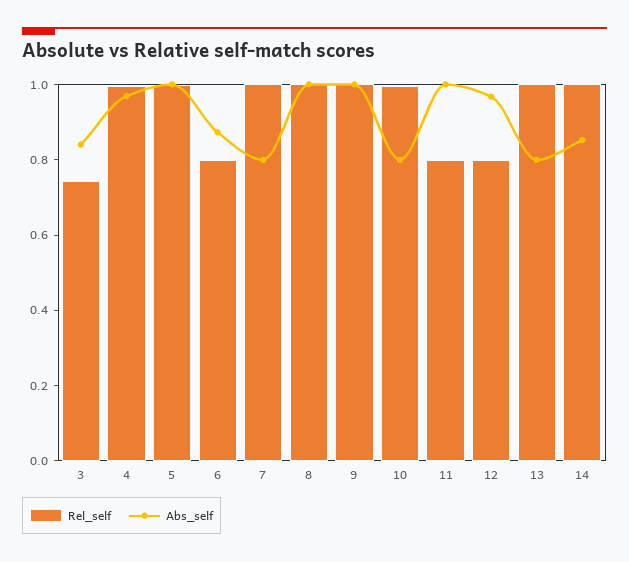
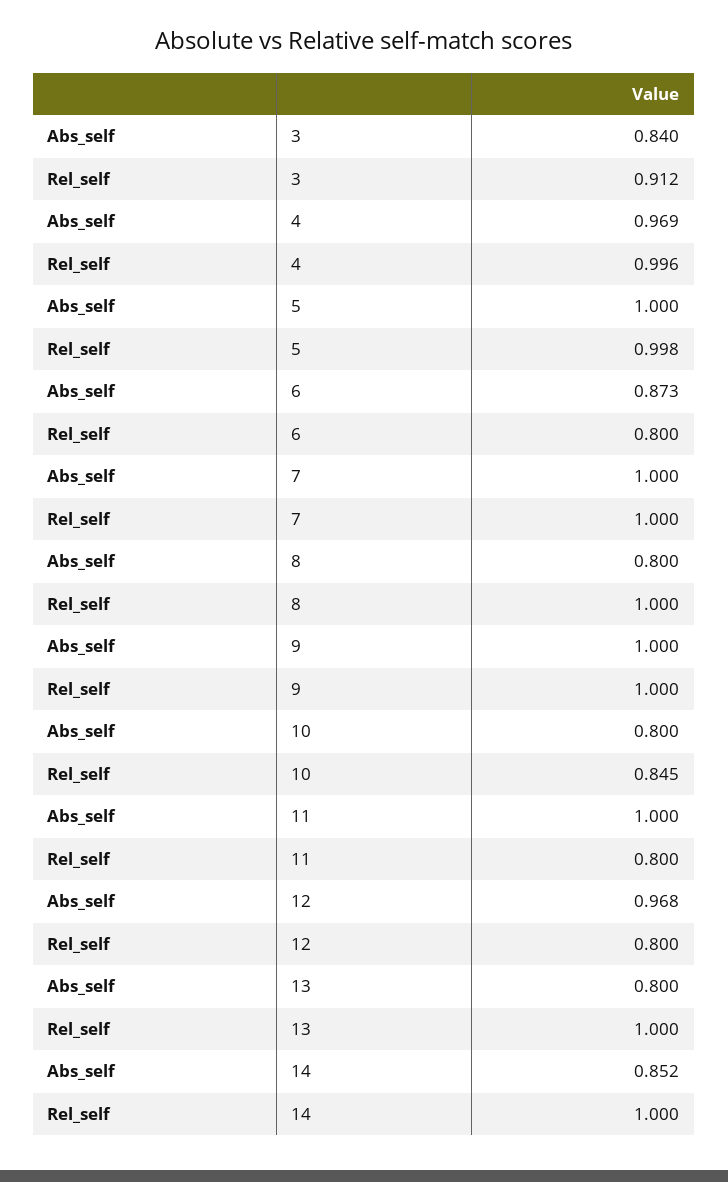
Rel_self, 3: 0.75 -> 0.912
Abs_self, 7: 0.8 -> 1
Abs_self, 8: 1 -> 0.8
Rel_self, 10: 1 -> 0.845

